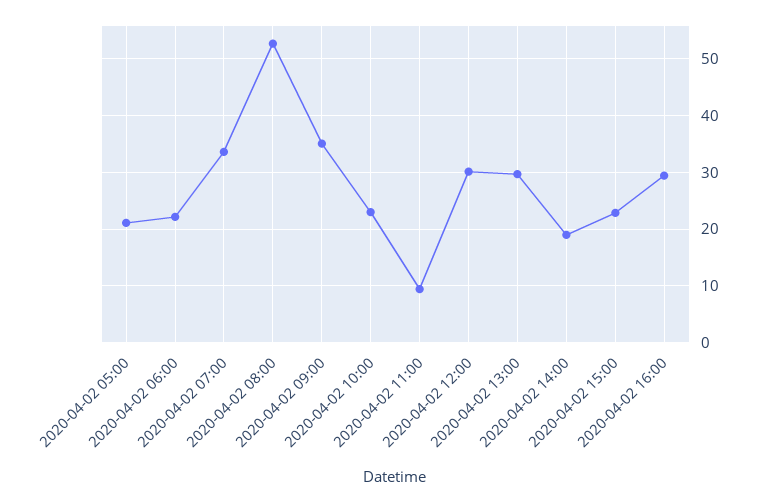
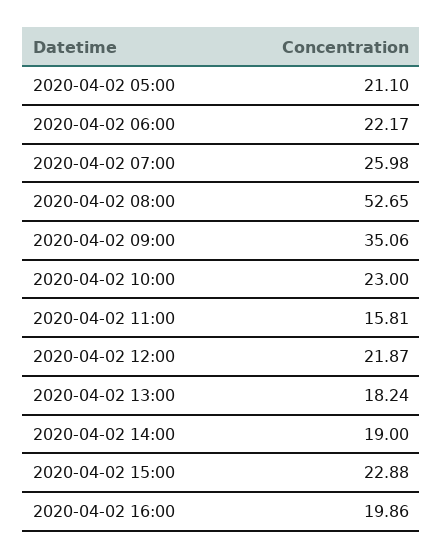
2020-04-02 07:00: 34 -> 25.98
2020-04-02 11:00: 10 -> 15.81
2020-04-02 12:00: 30 -> 21.87
2020-04-02 13:00: 30 -> 18.24
2020-04-02 16:00: 30 -> 19.86

